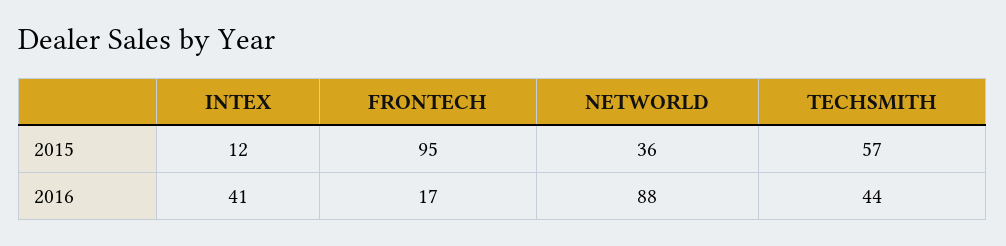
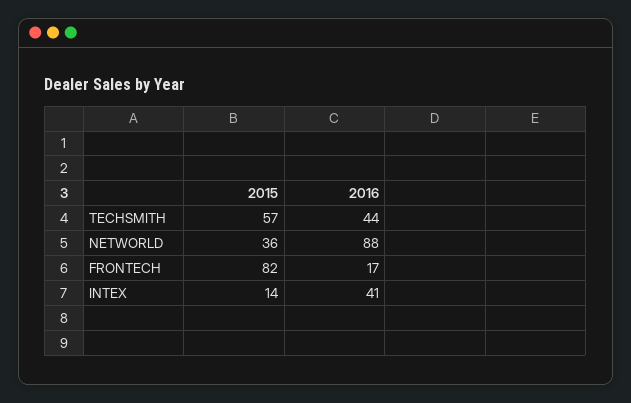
INTEX, 2015: 12 -> 14
FRONTECH, 2015: 95 -> 82

